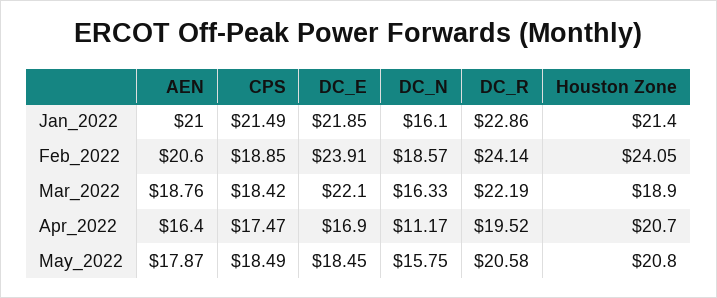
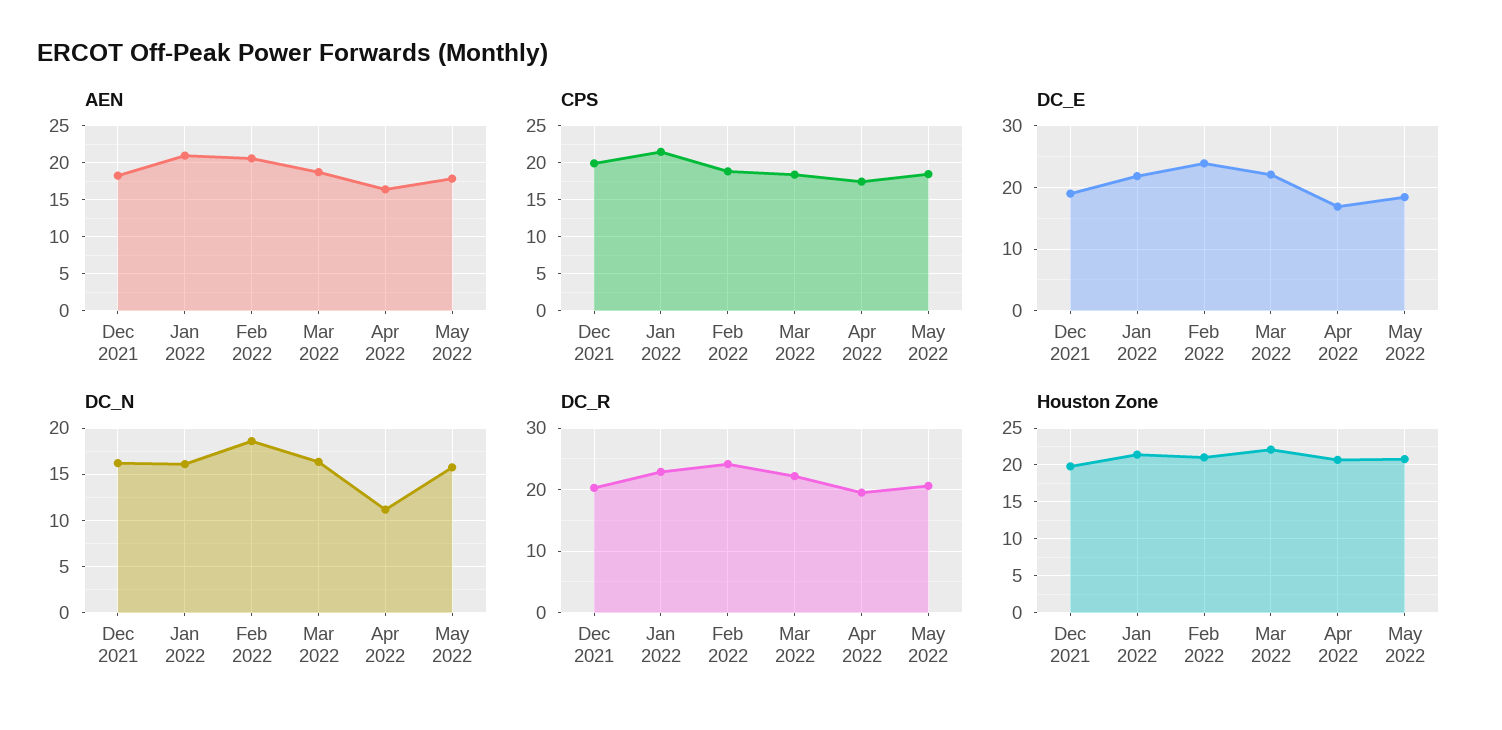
Houston Zone, Feb_2022: 24.05 -> 21
Houston Zone, Mar_2022: 18.9 -> 22
AEN, Dec 2021: none -> 18
CPS, Dec 2021: none -> 20
DC_E, Dec 2021: none -> 19
DC_N, Dec 2021: none -> 16
DC_R, Dec 2021: none -> 20
Houston Zone, Dec 2021: none -> 20

